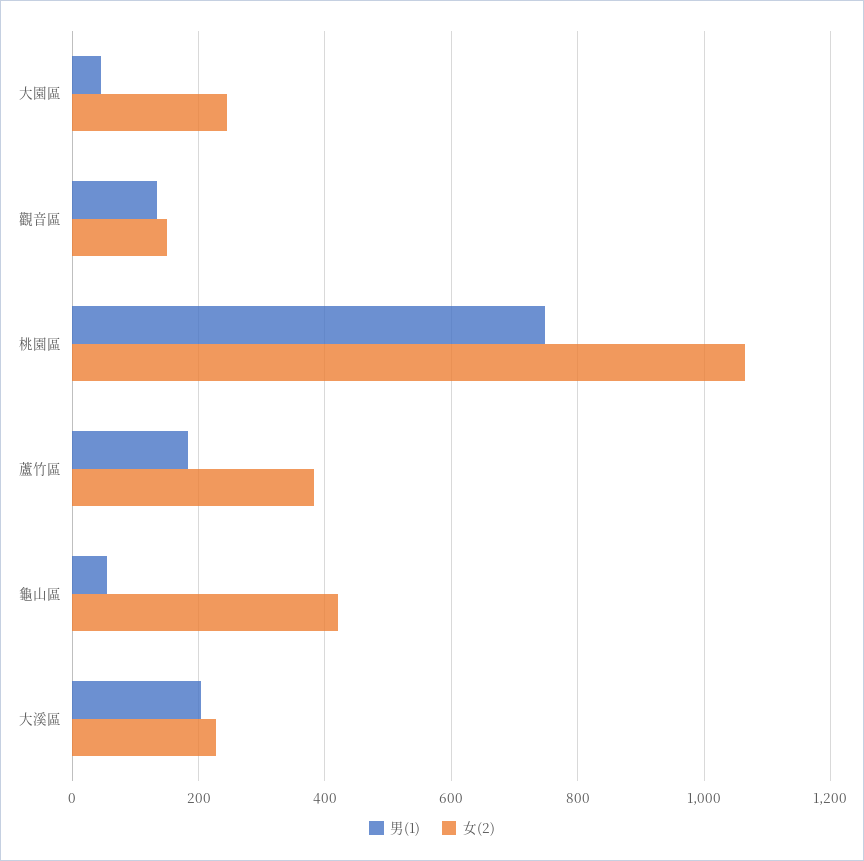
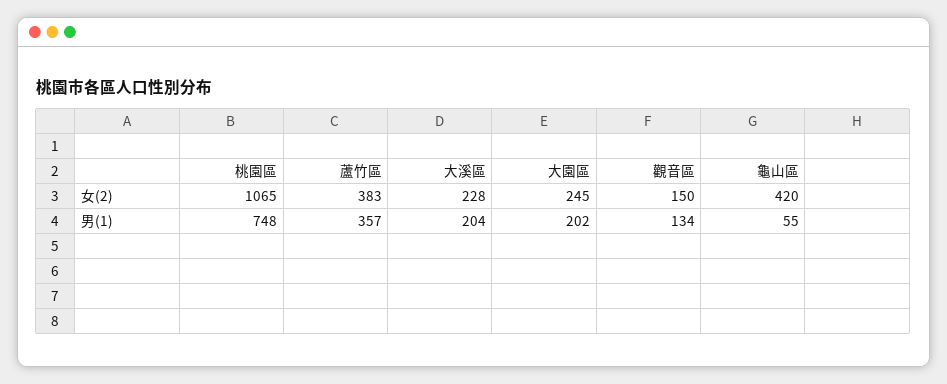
男(1), 大園區: 40 -> 202
男(1), 蘆竹區: 180 -> 357

